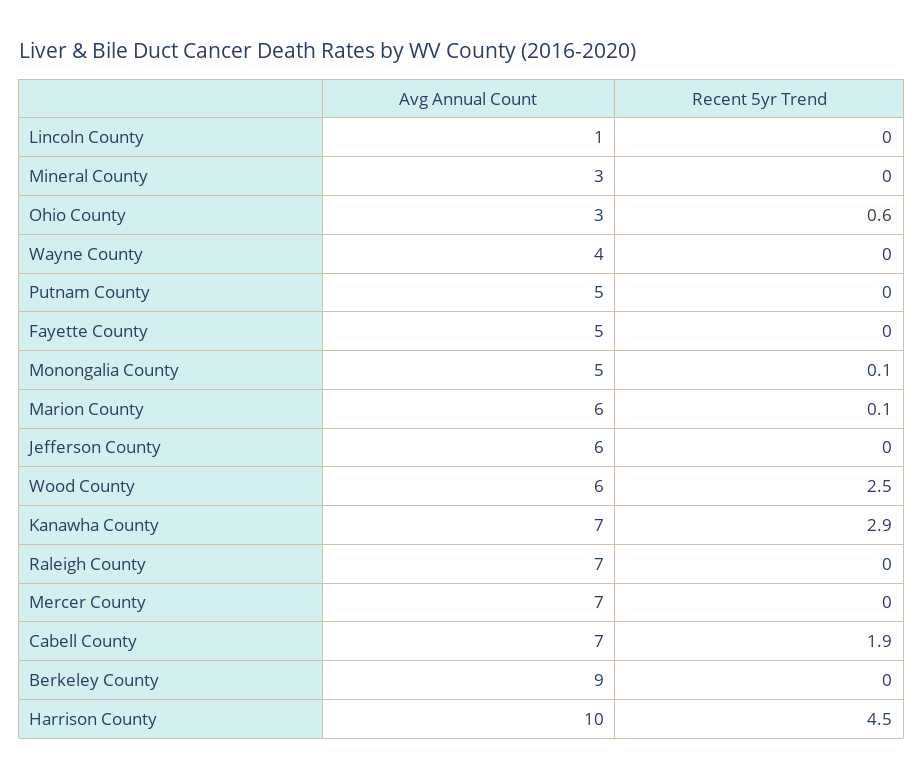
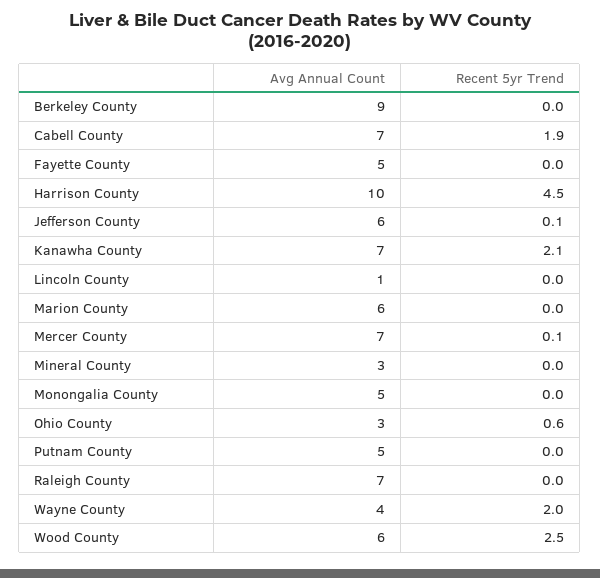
Recent 5yr Trend, Wayne County: 0 -> 2
Recent 5yr Trend, Monongalia County: 0.1 -> 0
Recent 5yr Trend, Marion County: 0.1 -> 0
Recent 5yr Trend, Jefferson County: 0 -> 0.1
Recent 5yr Trend, Kanawha County: 2.9 -> 2.1
Recent 5yr Trend, Mercer County: 0 -> 0.1

